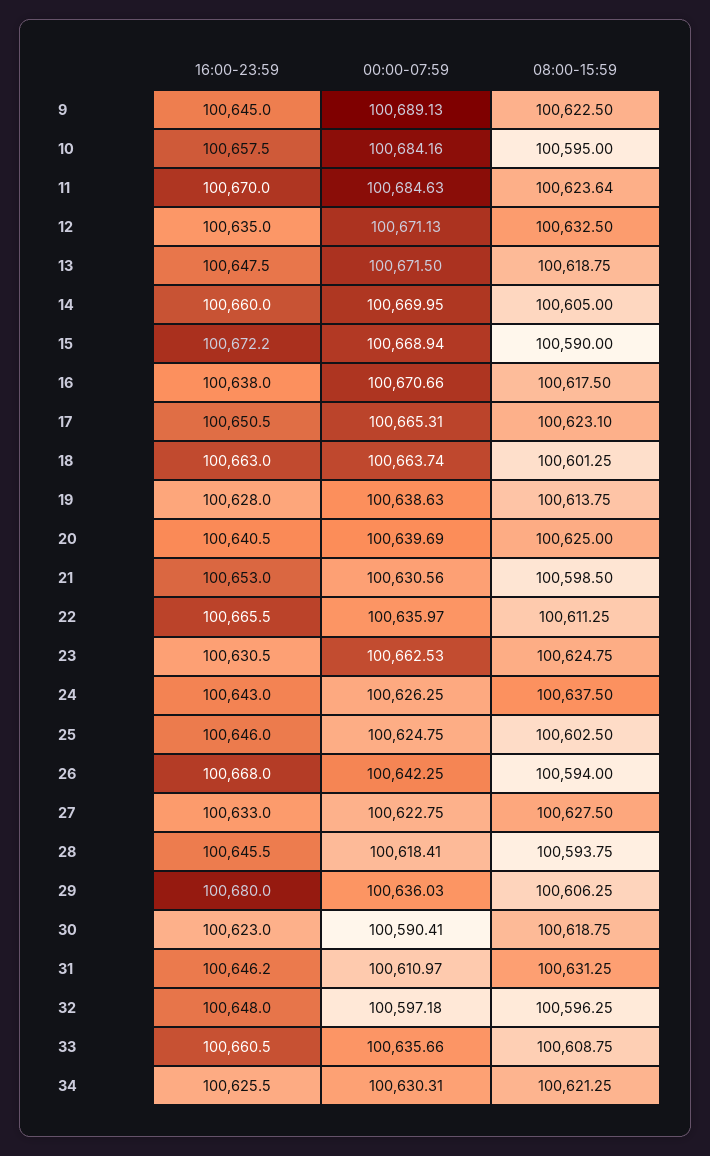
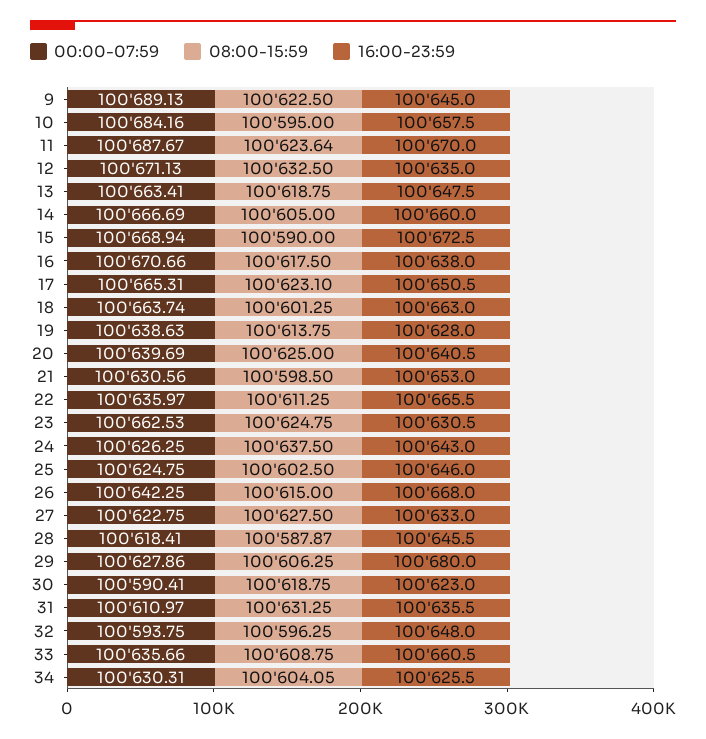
00:00-07:59, 11: 100684.63 -> 100687.67
00:00-07:59, 13: 100671.5 -> 100663.41
00:00-07:59, 14: 100669.95 -> 100666.69
16:00-23:59, 15: 100672.2 -> 100672.5
08:00-15:59, 26: 100594 -> 100615
08:00-15:59, 28: 100593.75 -> 100587.87
00:00-07:59, 29: 100636.03 -> 100627.86
16:00-23:59, 31: 100646.2 -> 100635.5
00:00-07:59, 32: 100597.18 -> 100593.75
08:00-15:59, 34: 100621.25 -> 100604.05

